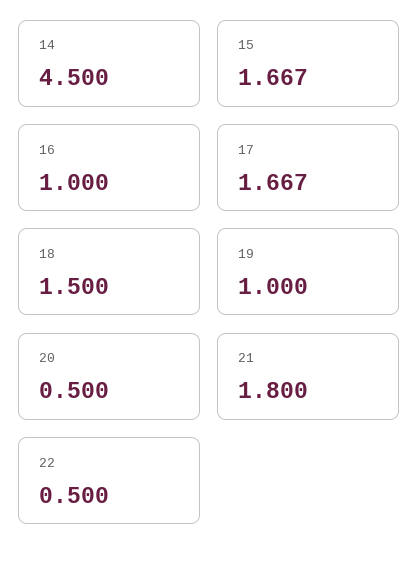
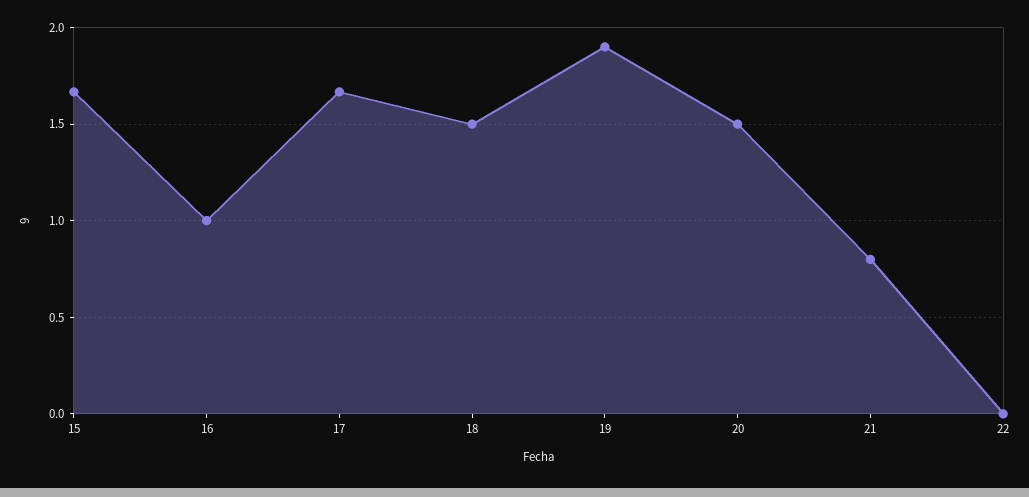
14: 4.5 -> none
19: 1 -> 1.9
20: 0.5 -> 1.5
21: 1.8 -> 0.8
22: 0.5 -> 0

